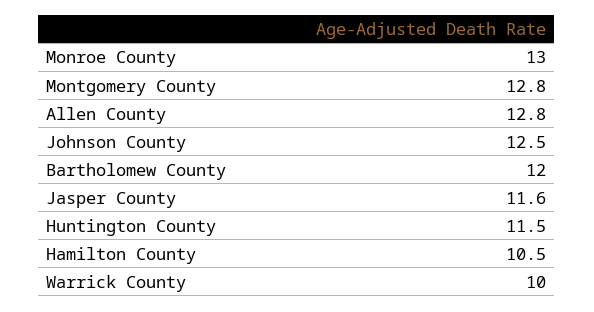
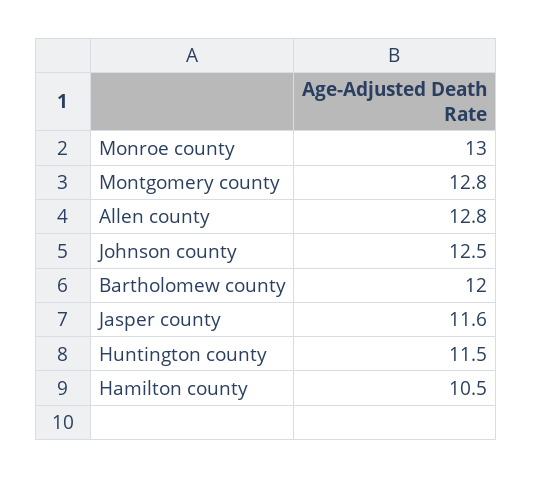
Warrick County: 10 -> none

